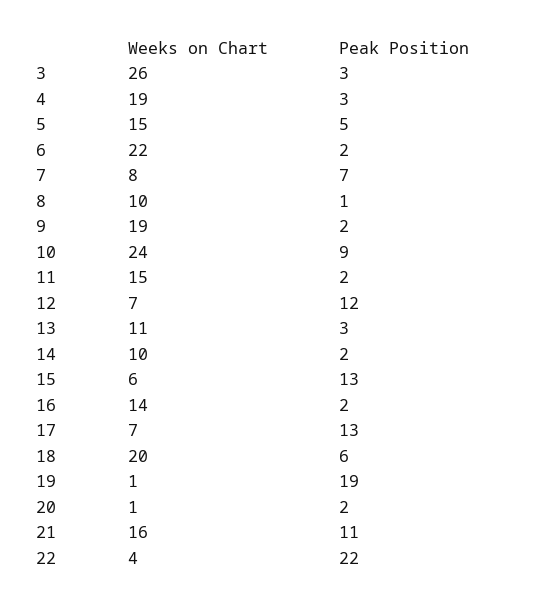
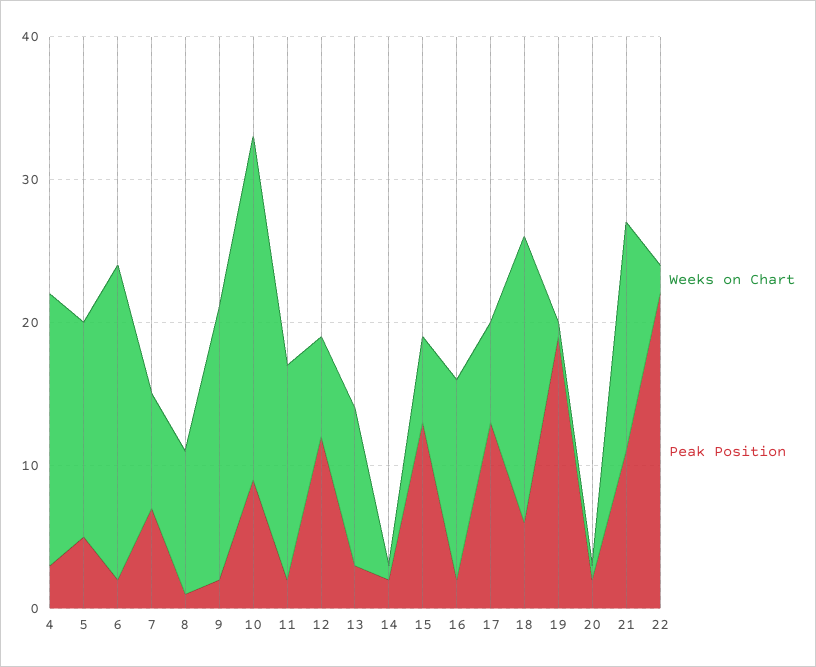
Weeks on Chart, 3: 26 -> none
Peak Position, 3: 3 -> none
Weeks on Chart, 14: 10 -> 1
Weeks on Chart, 22: 4 -> 2

